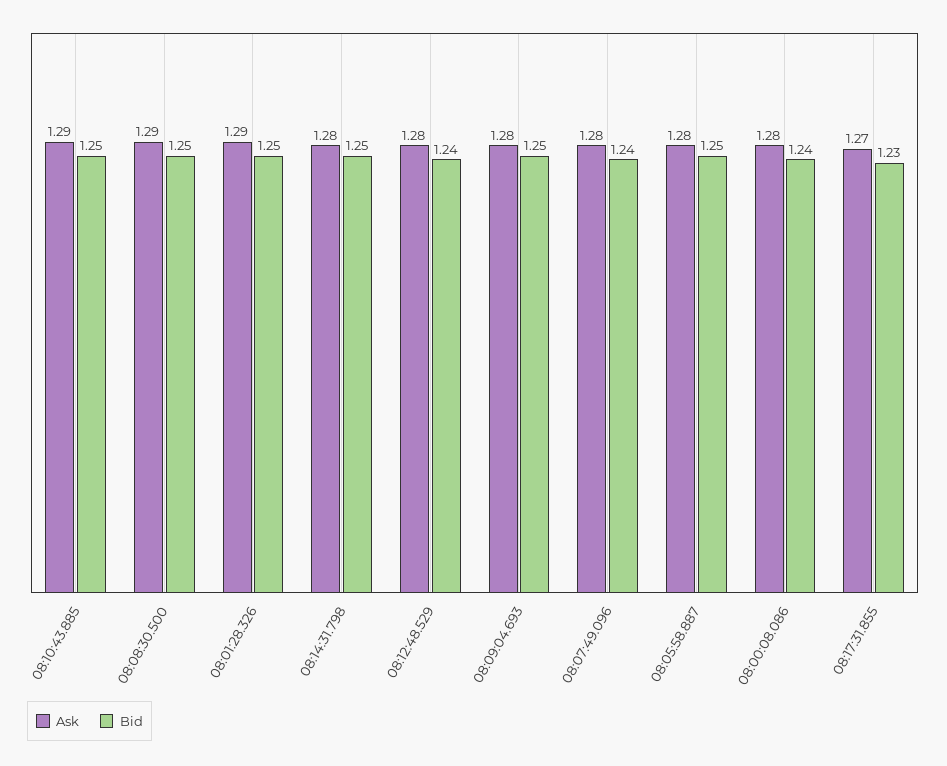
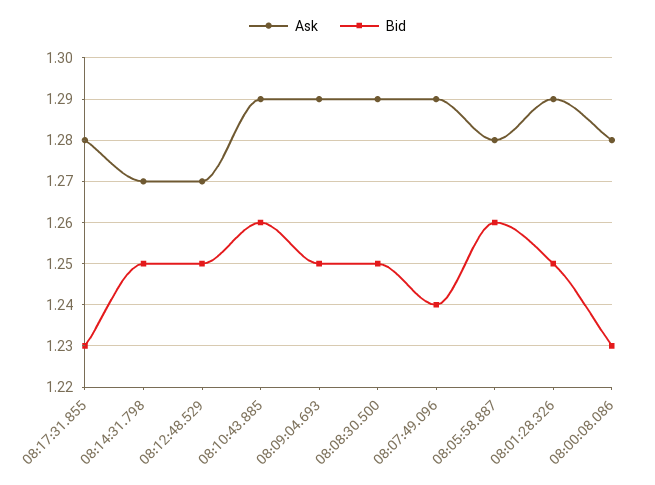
Bid, 08:10:43.885: 1.25 -> 1.26
Ask, 08:14:31.798: 1.28 -> 1.27
Ask, 08:12:48.529: 1.28 -> 1.27
Bid, 08:12:48.529: 1.24 -> 1.25
Ask, 08:09:04.693: 1.28 -> 1.29
Ask, 08:07:49.096: 1.28 -> 1.29
Bid, 08:05:58.887: 1.25 -> 1.26
Bid, 08:00:08.086: 1.24 -> 1.23
Ask, 08:17:31.855: 1.27 -> 1.28

